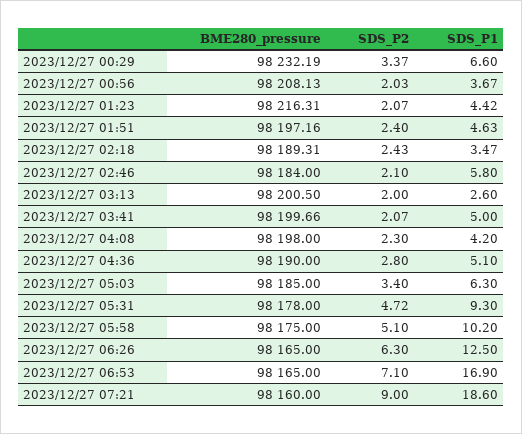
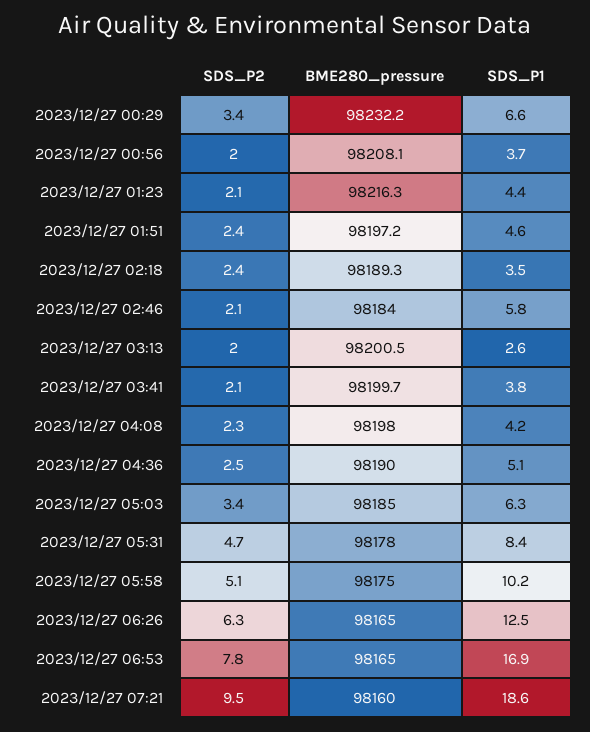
SDS_P1, 2023/12/27 03:41: 5 -> 3.8
SDS_P2, 2023/12/27 04:36: 2.8 -> 2.5
SDS_P1, 2023/12/27 05:31: 9.3 -> 8.4
SDS_P2, 2023/12/27 06:53: 7.1 -> 7.8
SDS_P2, 2023/12/27 07:21: 9 -> 9.5

